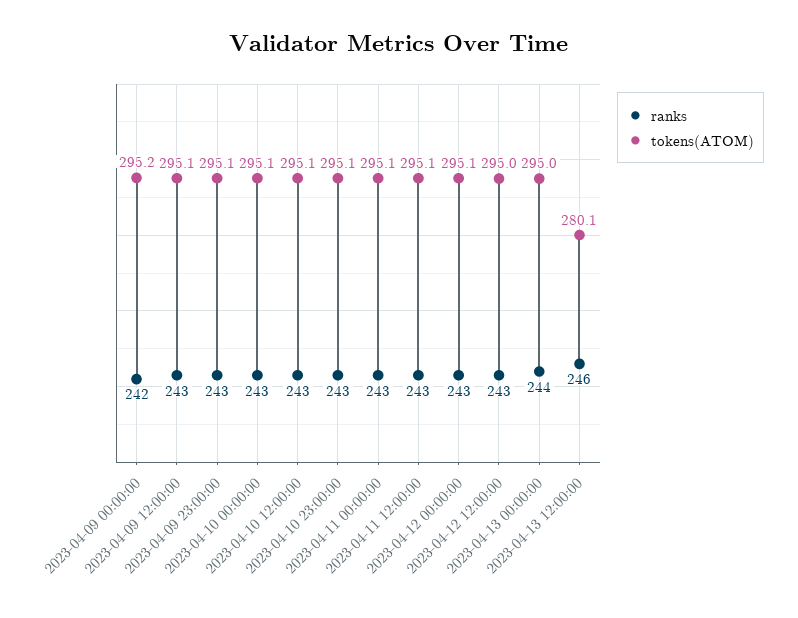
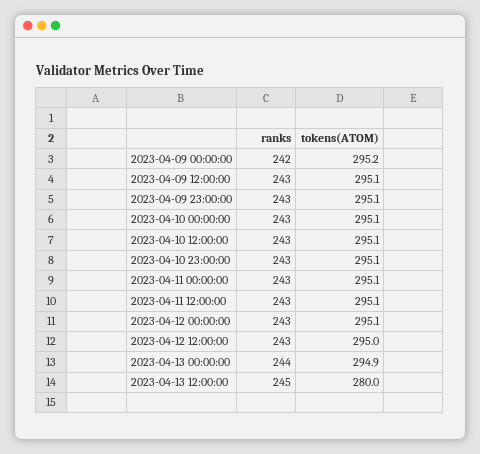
tokens(ATOM), 2023-04-13 00:00:00: 295 -> 294.9
ranks, 2023-04-13 12:00:00: 246 -> 245
tokens(ATOM), 2023-04-13 12:00:00: 280.1 -> 280

